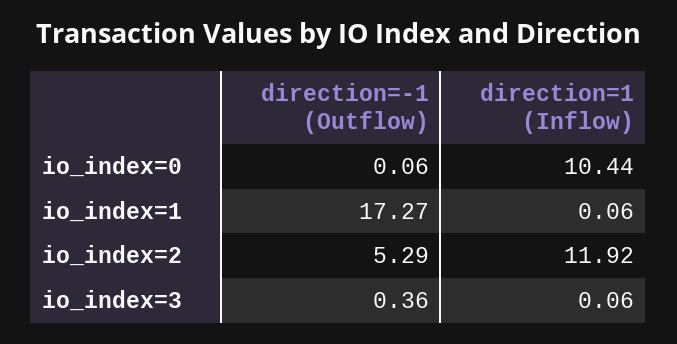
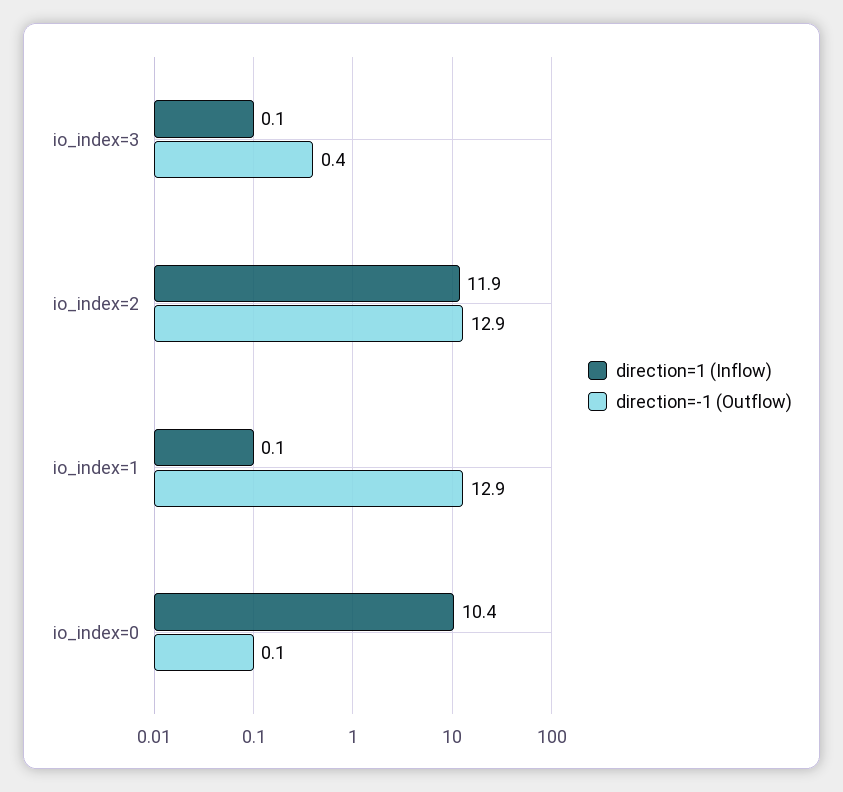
direction=-1 (Outflow), io_index=1: 17.27 -> 12.9
direction=-1 (Outflow), io_index=2: 5.29 -> 12.9

